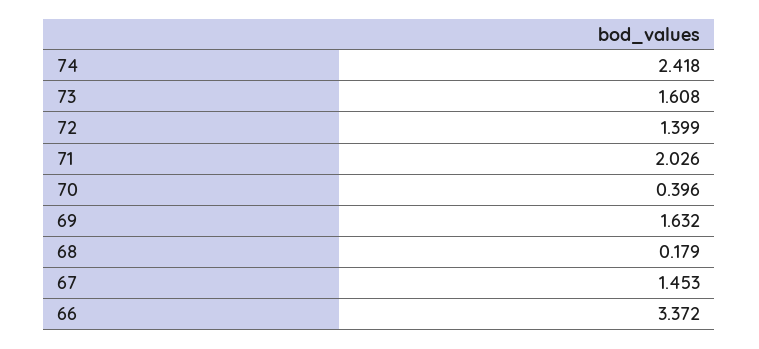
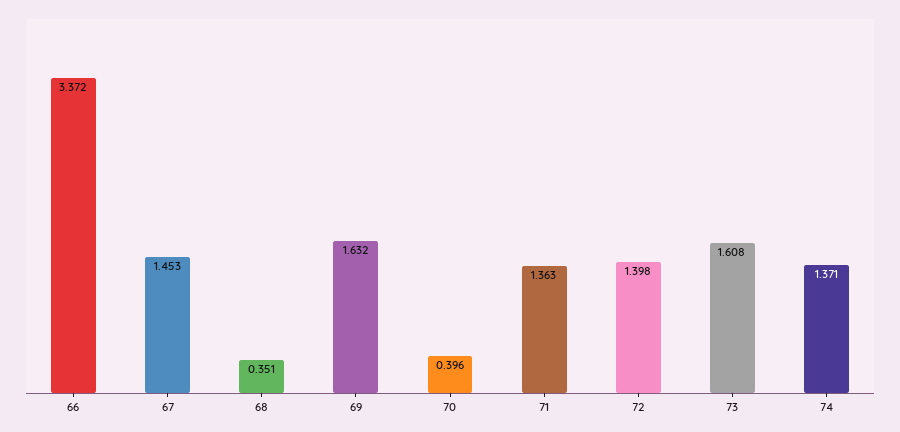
74: 2.418 -> 1.371
72: 1.399 -> 1.398
71: 2.026 -> 1.363
68: 0.179 -> 0.351

